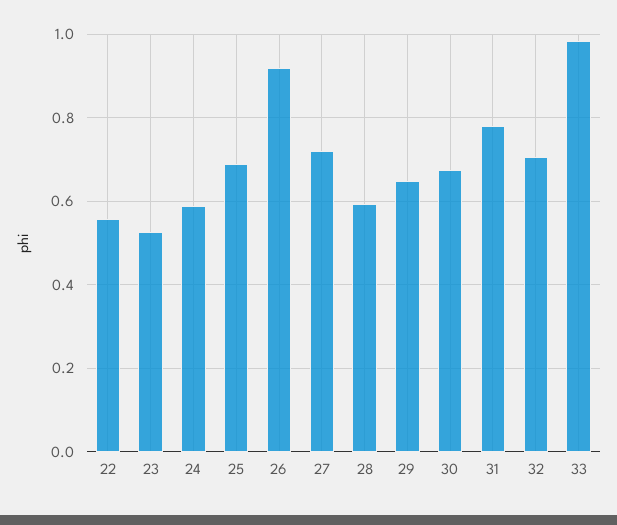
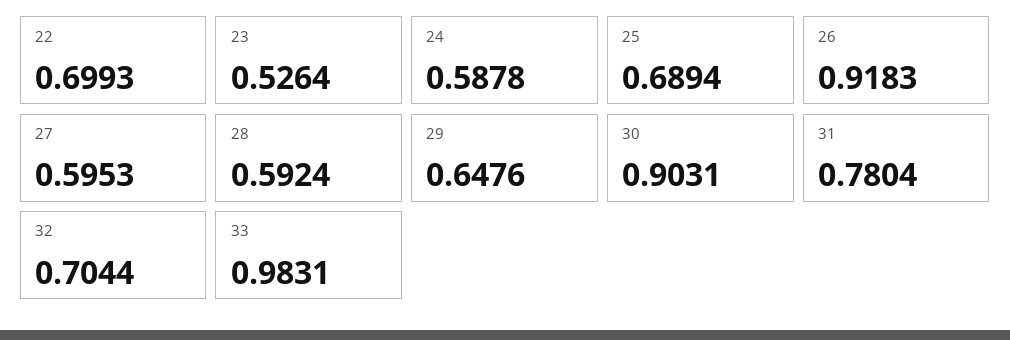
22: 0.56 -> 0.6993
27: 0.72 -> 0.5953
30: 0.68 -> 0.9031

